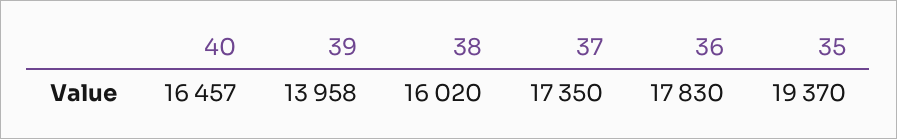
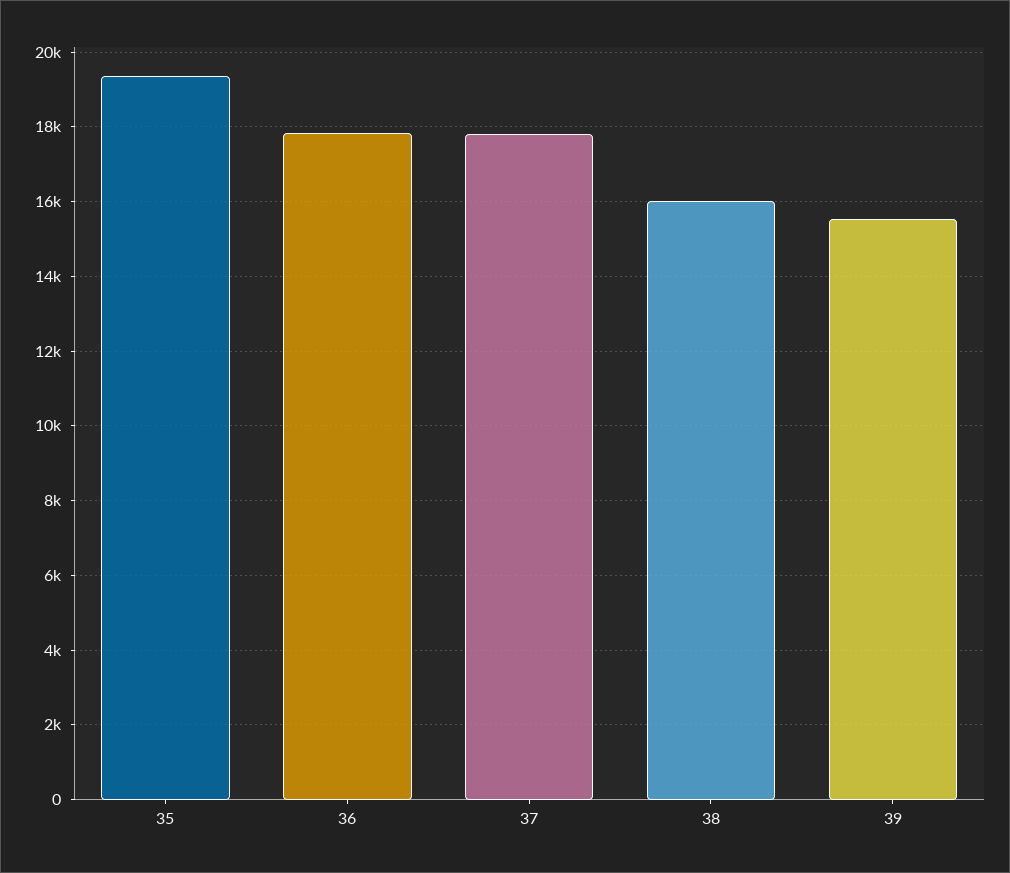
40: 16457 -> none
39: 13958 -> 15600
37: 17350 -> 17800

